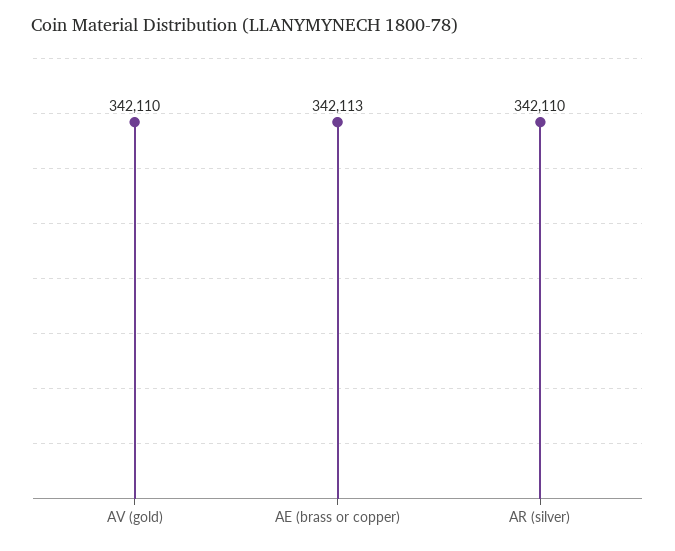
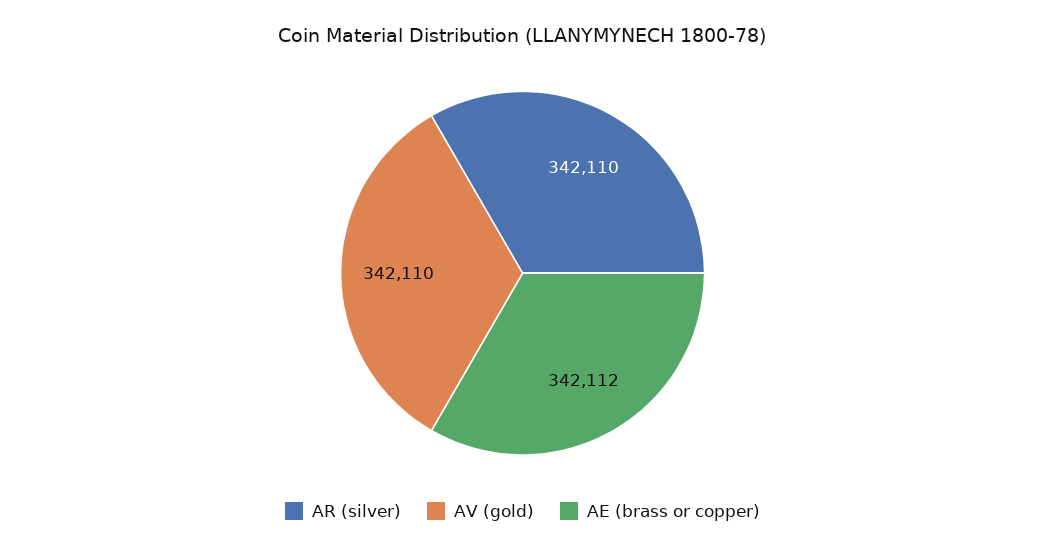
AE (brass or copper): 342113 -> 342112

